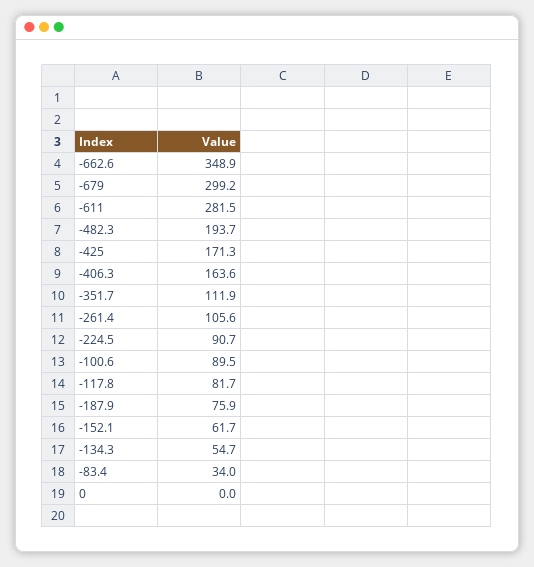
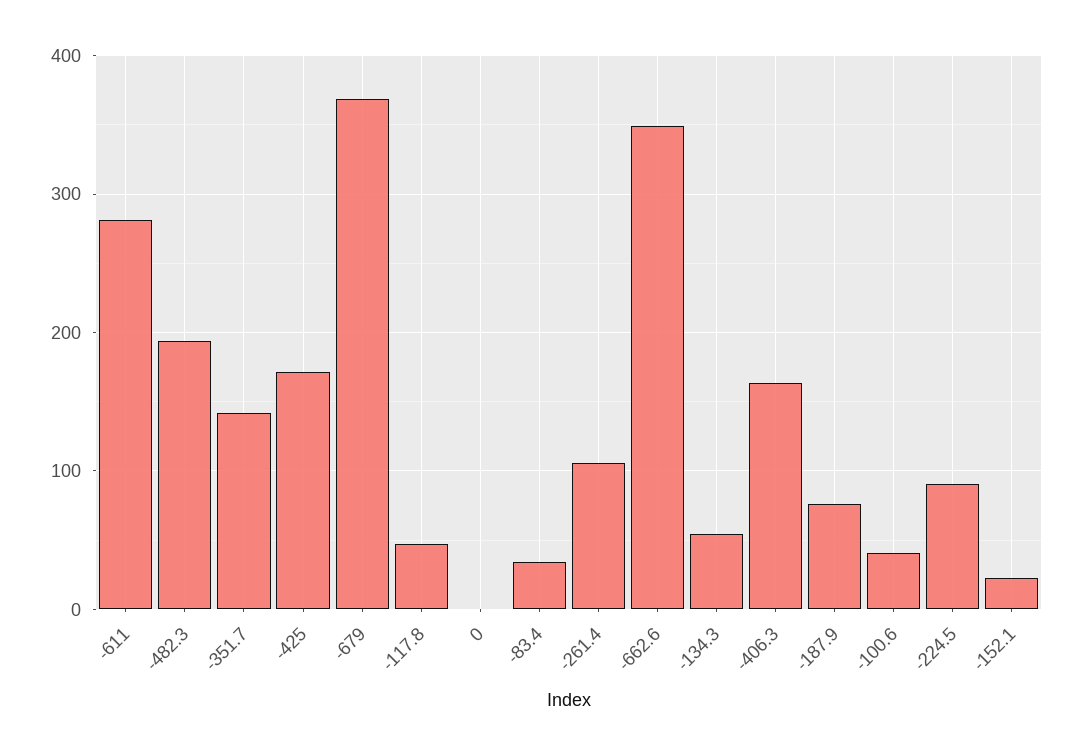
-679: 299.2 -> 370
-351.7: 111.9 -> 140
-100.6: 89.5 -> 40
-117.8: 81.7 -> 50
-152.1: 61.7 -> 20

